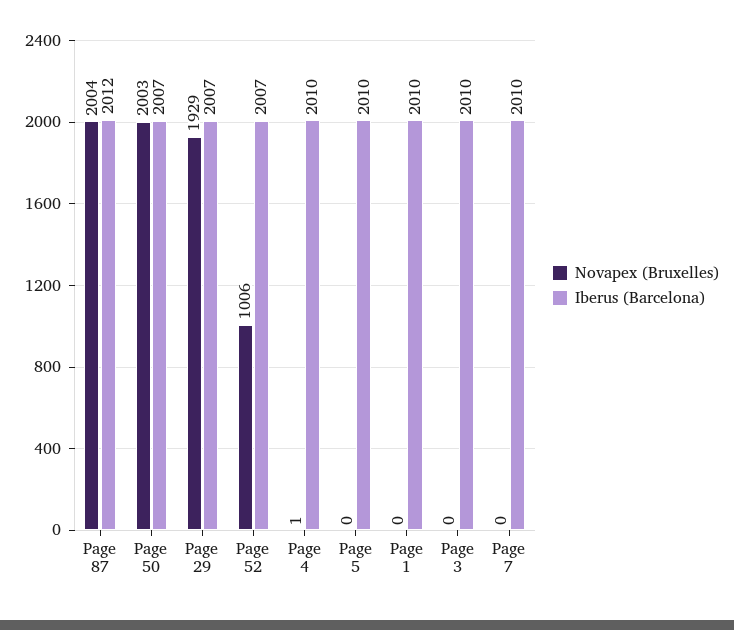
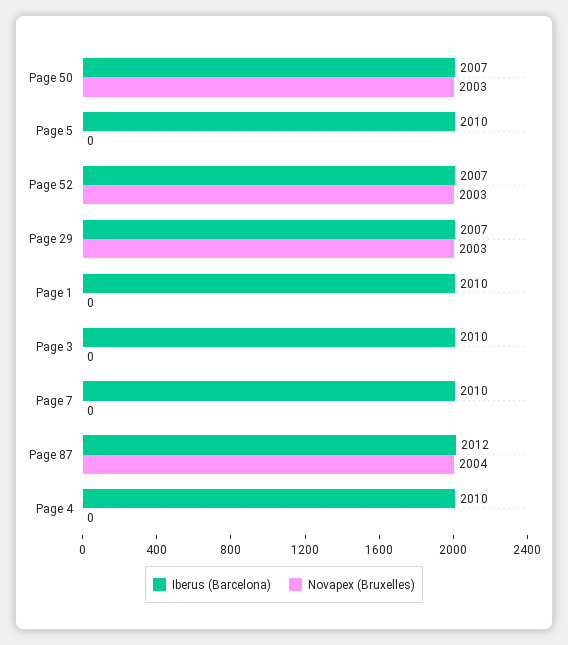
Novapex (Bruxelles), Page 29: 1929 -> 2003
Novapex (Bruxelles), Page 52: 1006 -> 2003
Novapex (Bruxelles), Page 4: 1 -> 0

